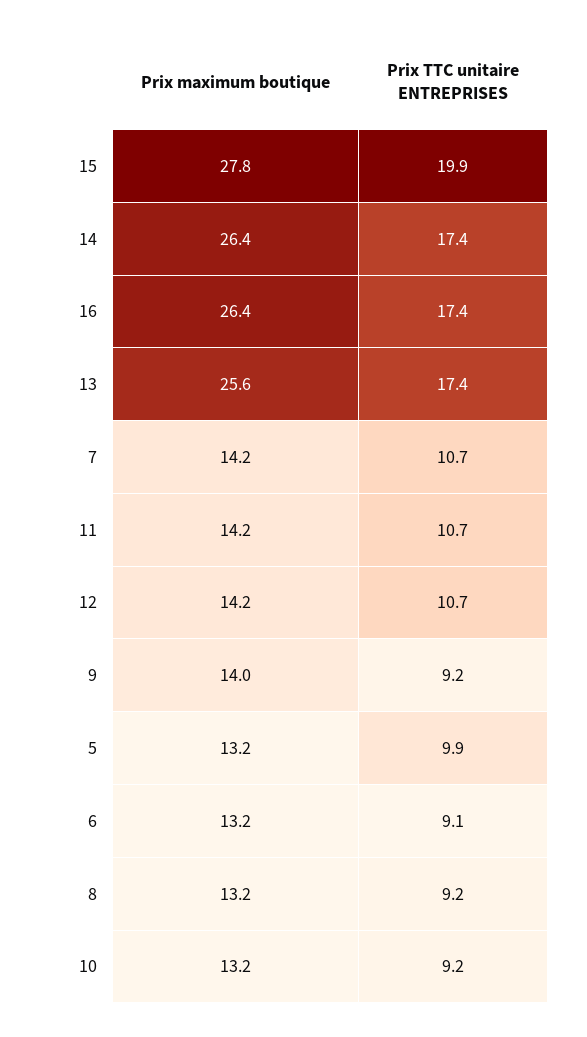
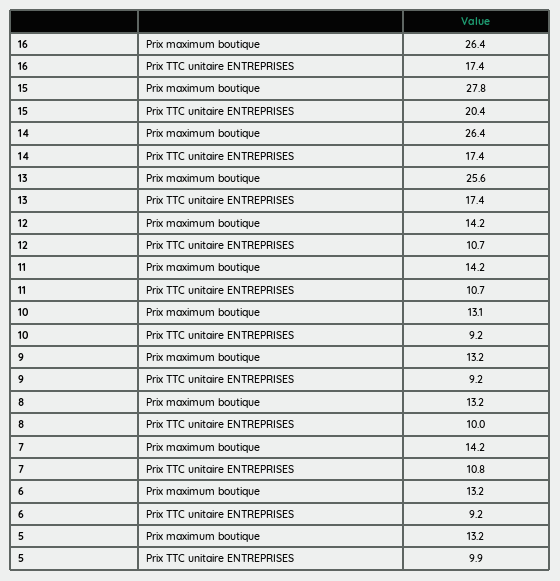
Prix TTC unitaire ENTREPRISES, 15: 19.9 -> 20.4
Prix TTC unitaire ENTREPRISES, 7: 10.7 -> 10.8
Prix maximum boutique, 9: 14 -> 13.2
Prix TTC unitaire ENTREPRISES, 6: 9.1 -> 9.2
Prix TTC unitaire ENTREPRISES, 8: 9.2 -> 10
Prix maximum boutique, 10: 13.2 -> 13.1

